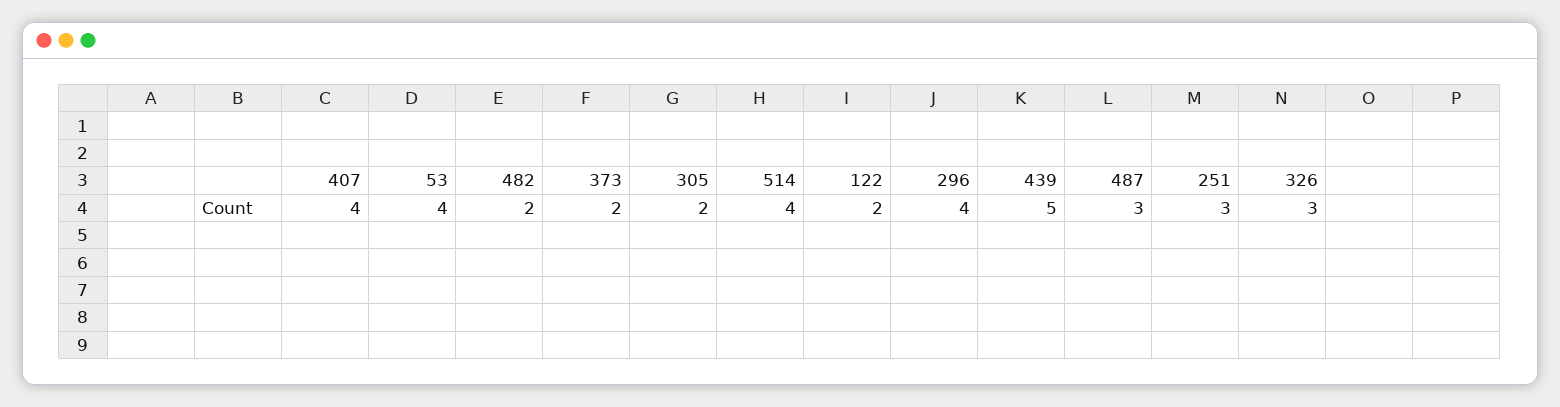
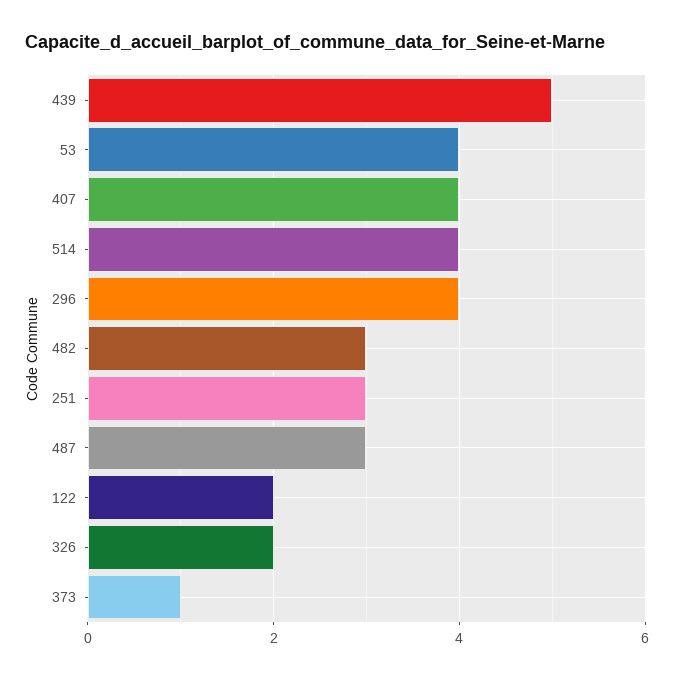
482: 2 -> 3
373: 2 -> 1
305: 2 -> none
326: 3 -> 2

